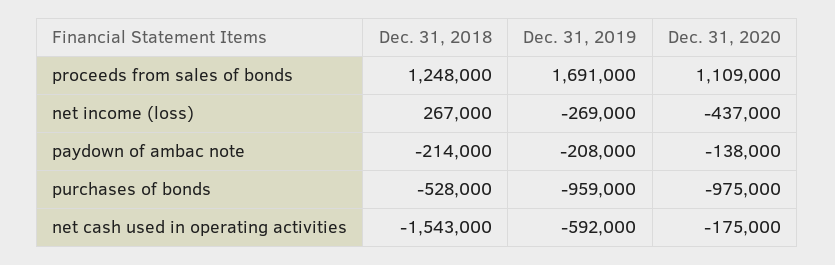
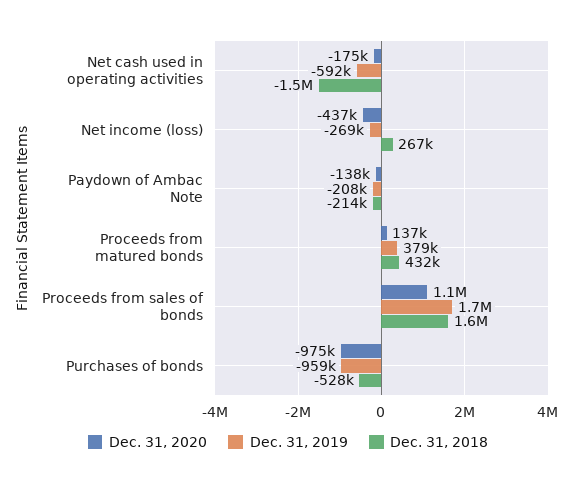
Dec. 31, 2018, proceeds from sales of bonds: 1248000 -> 1600000
Dec. 31, 2020, Proceeds from matured bonds: none -> 137000
Dec. 31, 2019, Proceeds from matured bonds: none -> 379000
Dec. 31, 2018, Proceeds from matured bonds: none -> 432000

